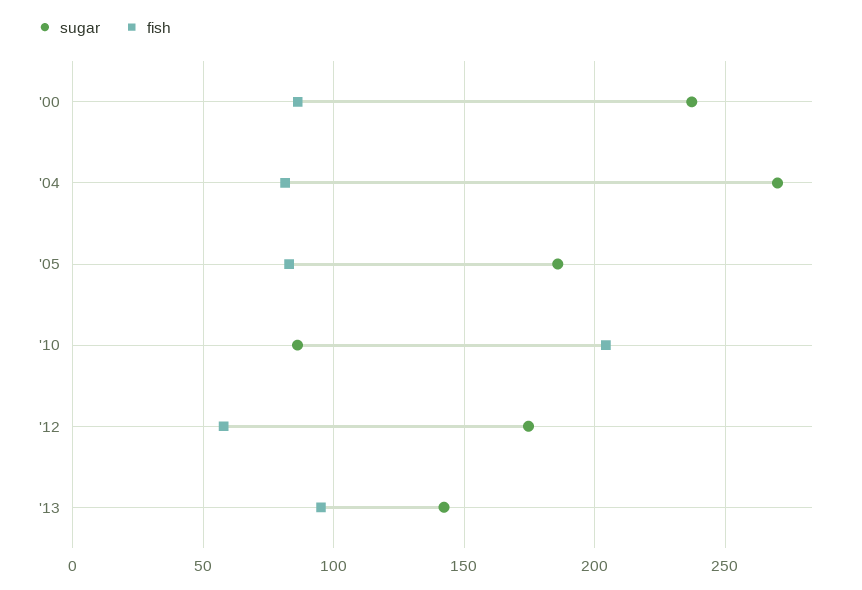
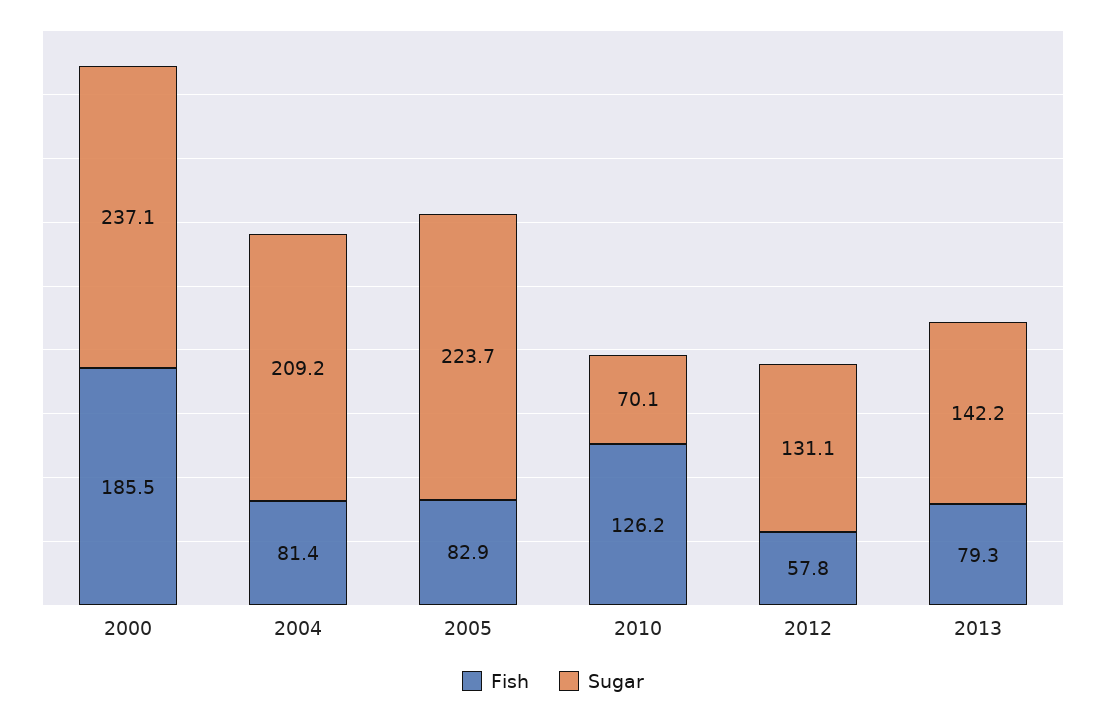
fish, '00: 85 -> 185.5
sugar, '04: 270 -> 209.2
sugar, '05: 185 -> 223.7
sugar, '10: 85 -> 70.1
fish, '10: 205 -> 126.2
sugar, '12: 175 -> 131.1
fish, '13: 95 -> 79.3

